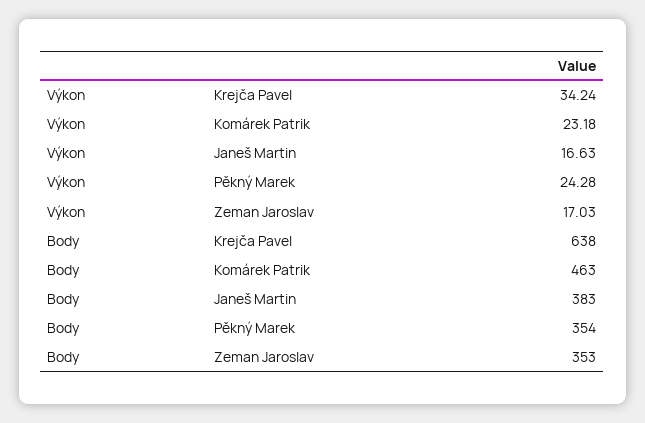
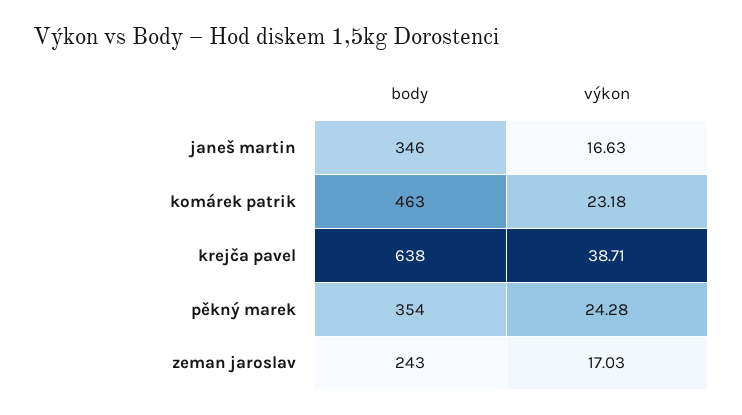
Výkon, Krejča Pavel: 34.24 -> 38.71
Body, Janeš Martin: 383 -> 346
Body, Zeman Jaroslav: 353 -> 243

